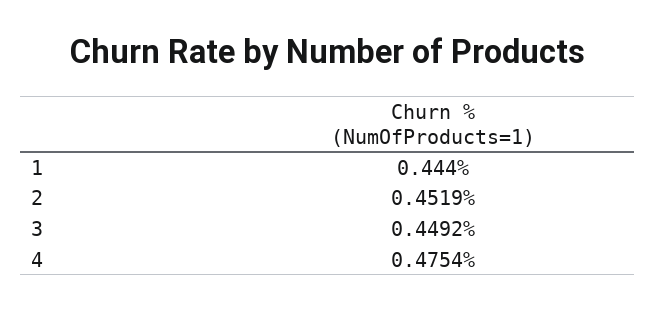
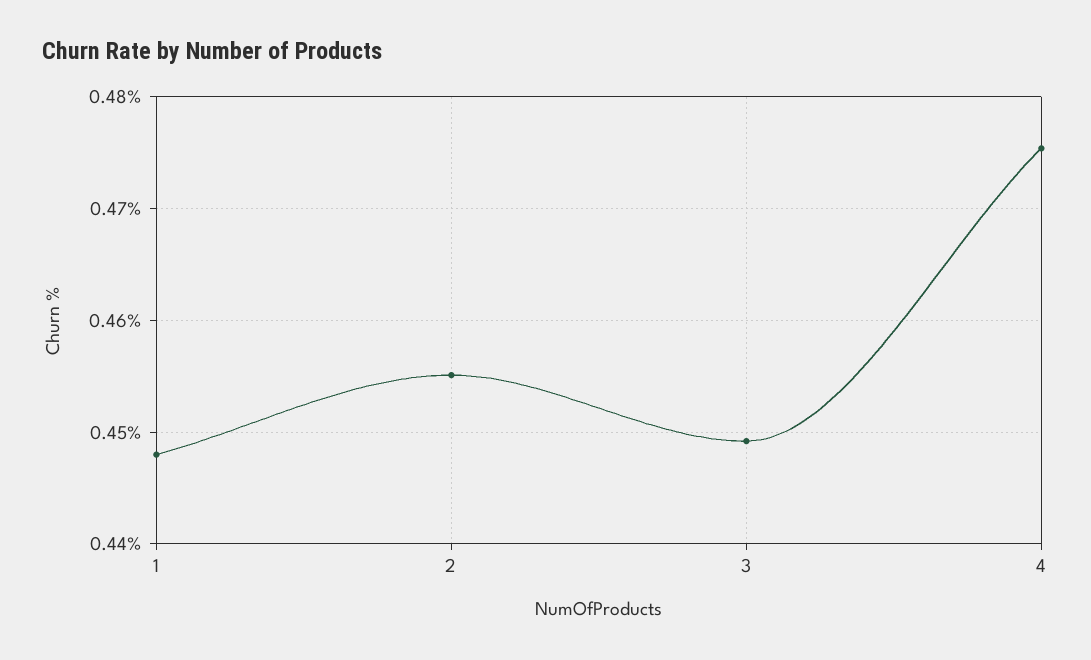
1: 0.444 -> 0.448
2: 0.4519 -> 0.455

